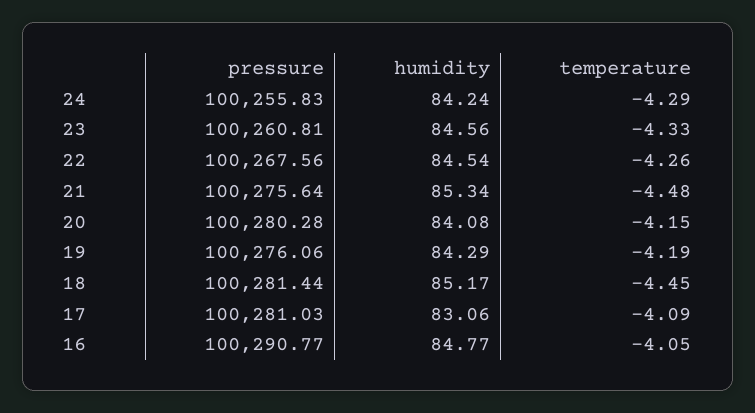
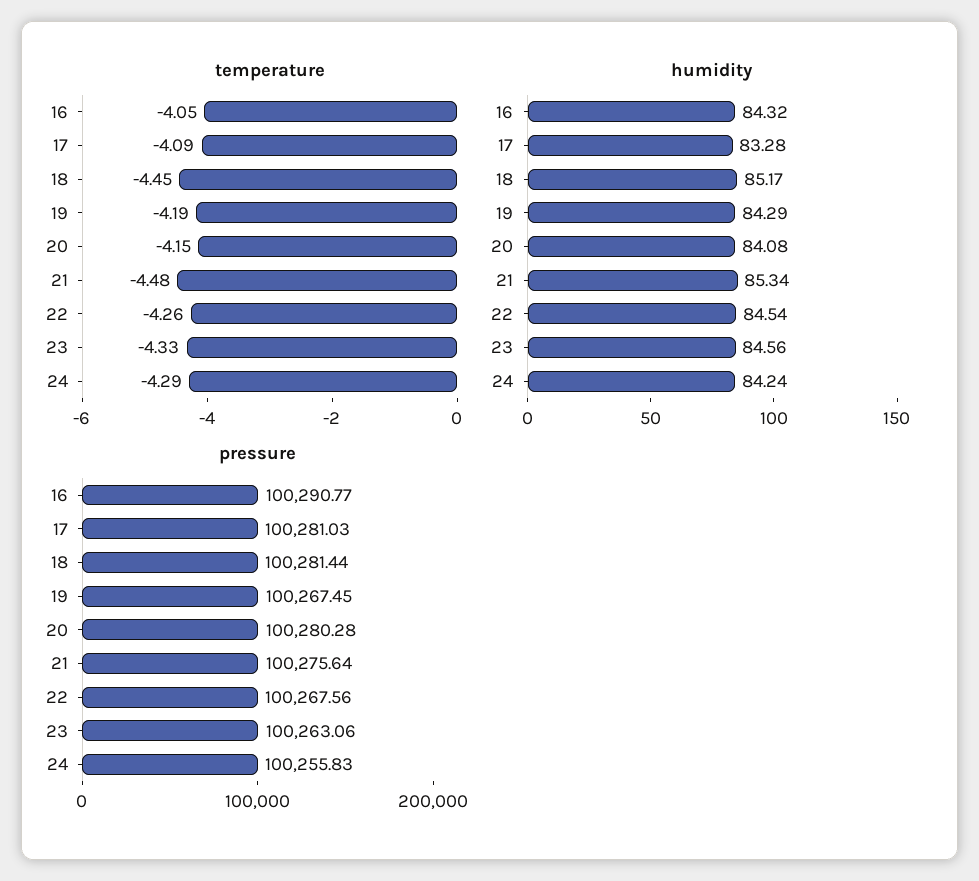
pressure, 23: 100260.81 -> 100263.06
pressure, 19: 100276.06 -> 100267.45
humidity, 17: 83.06 -> 83.28
humidity, 16: 84.77 -> 84.32

